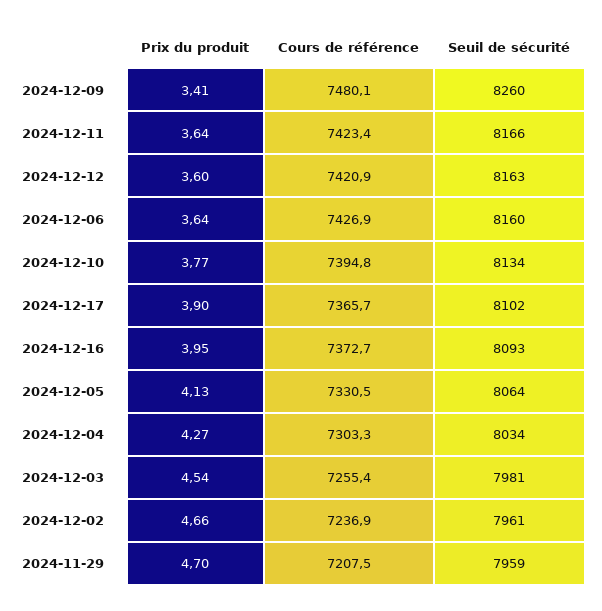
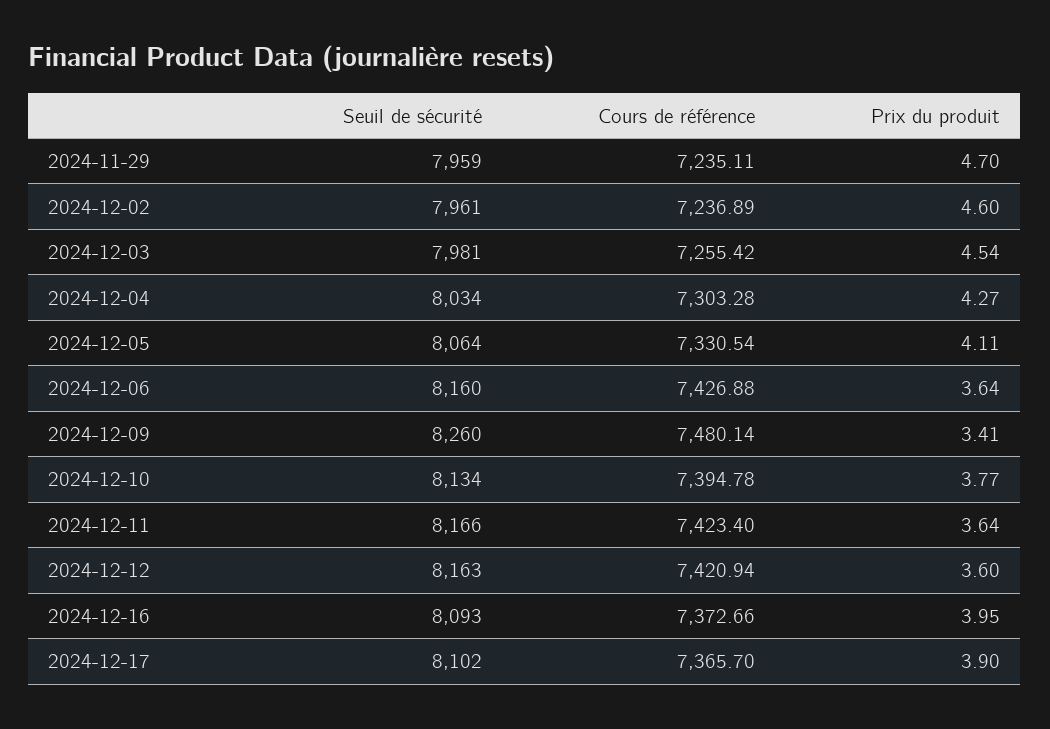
Prix du produit, 2024-12-05: 4.13 -> 4.11
Prix du produit, 2024-12-02: 4.66 -> 4.6
Cours de référence, 2024-11-29: 7207.5 -> 7235.11

